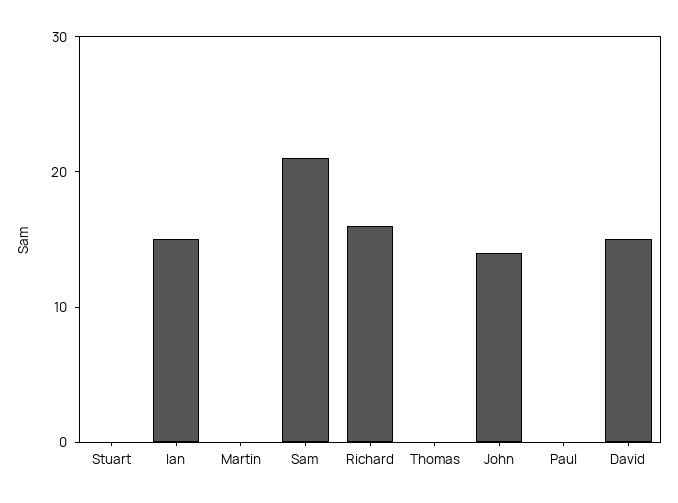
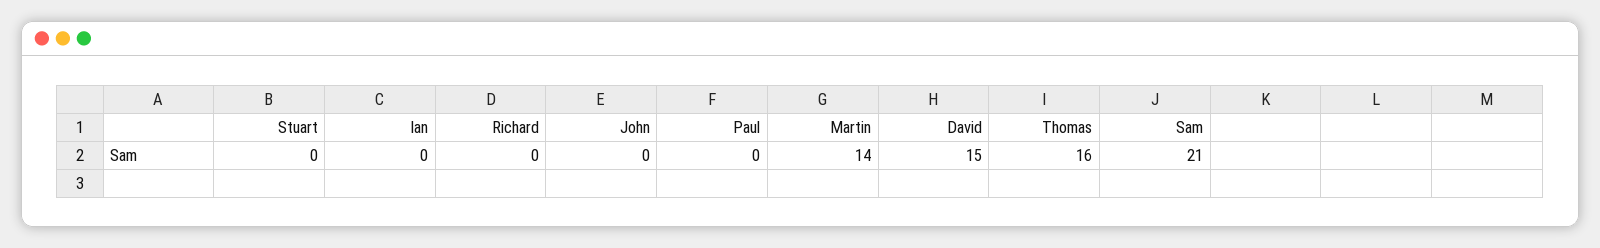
Ian: 15 -> 0
Martin: 0 -> 14
Richard: 16 -> 0
Thomas: 0 -> 16
John: 14 -> 0

